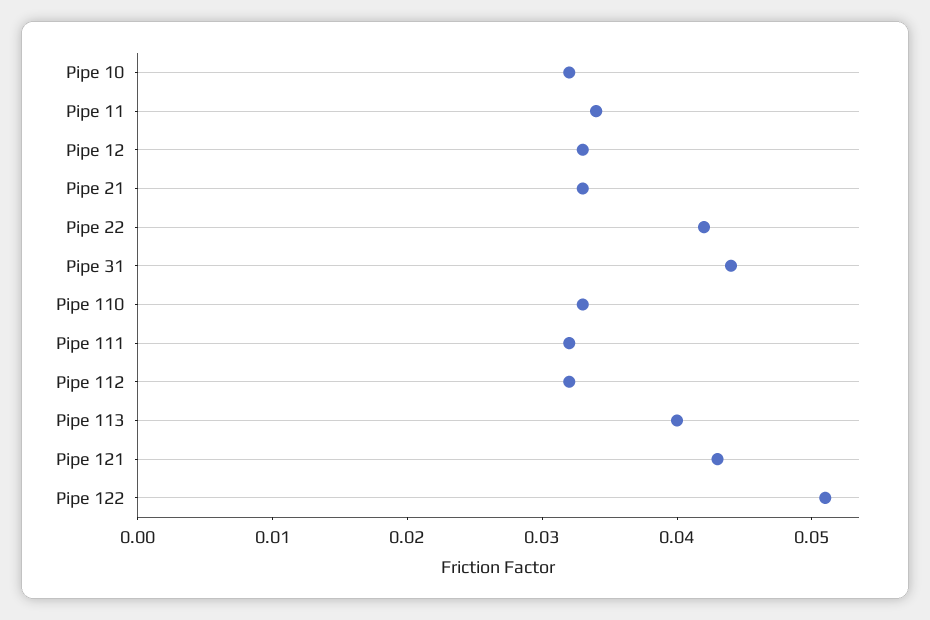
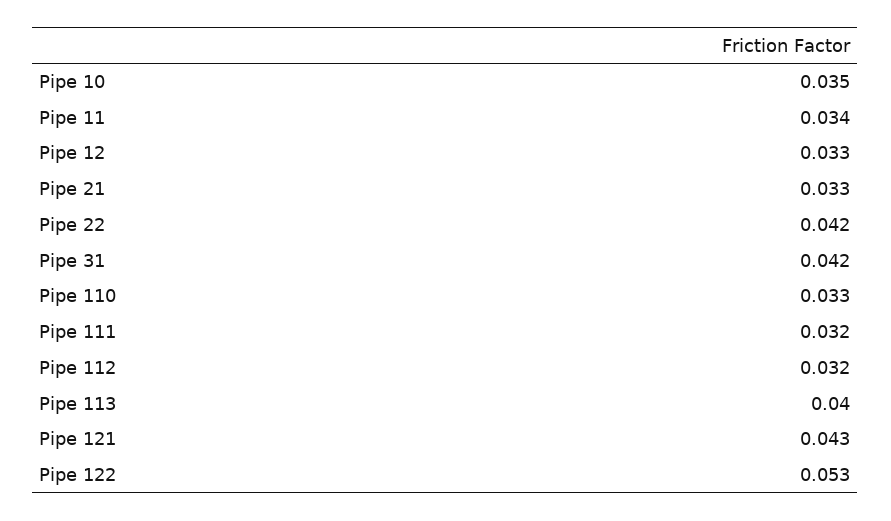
Pipe 10: 0.032 -> 0.035
Pipe 31: 0.044 -> 0.042
Pipe 122: 0.051 -> 0.053

